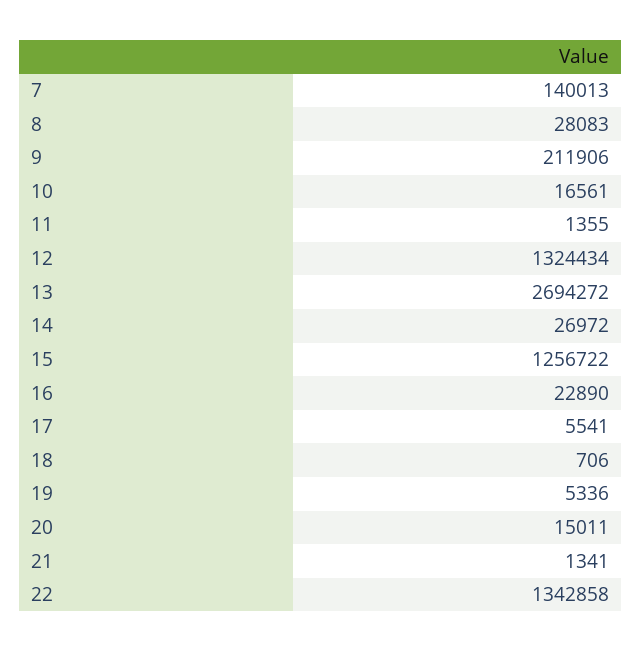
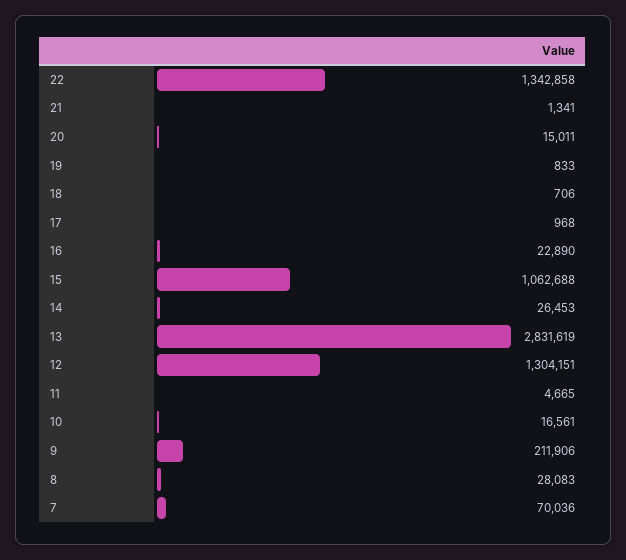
7: 140013 -> 70036
11: 1355 -> 4665
12: 1324434 -> 1304151
13: 2694272 -> 2831619
14: 26972 -> 26453
15: 1256722 -> 1062688
17: 5541 -> 968
19: 5336 -> 833

